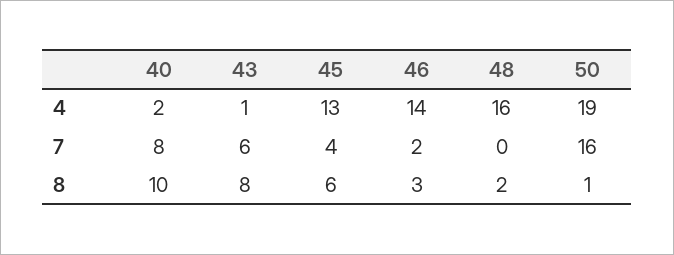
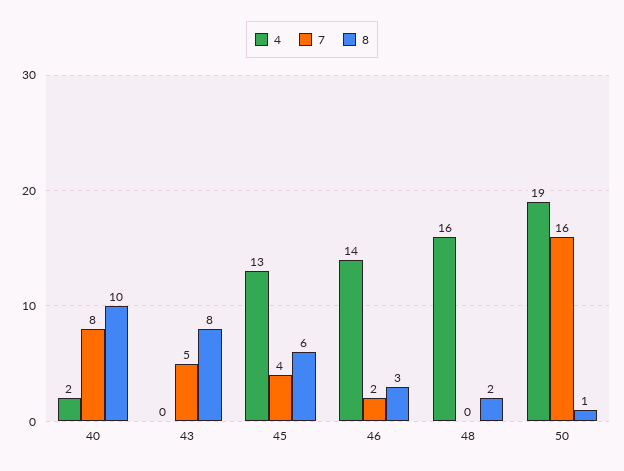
4, 43: 1 -> 0
7, 43: 6 -> 5

